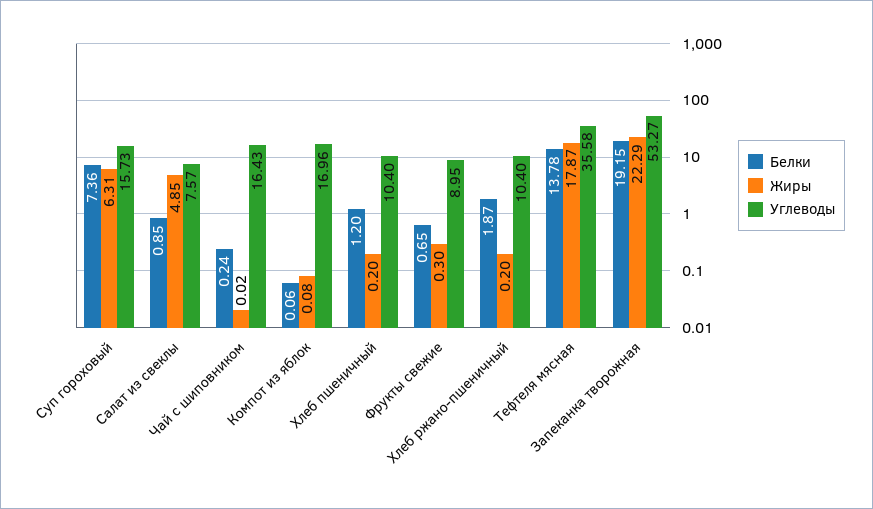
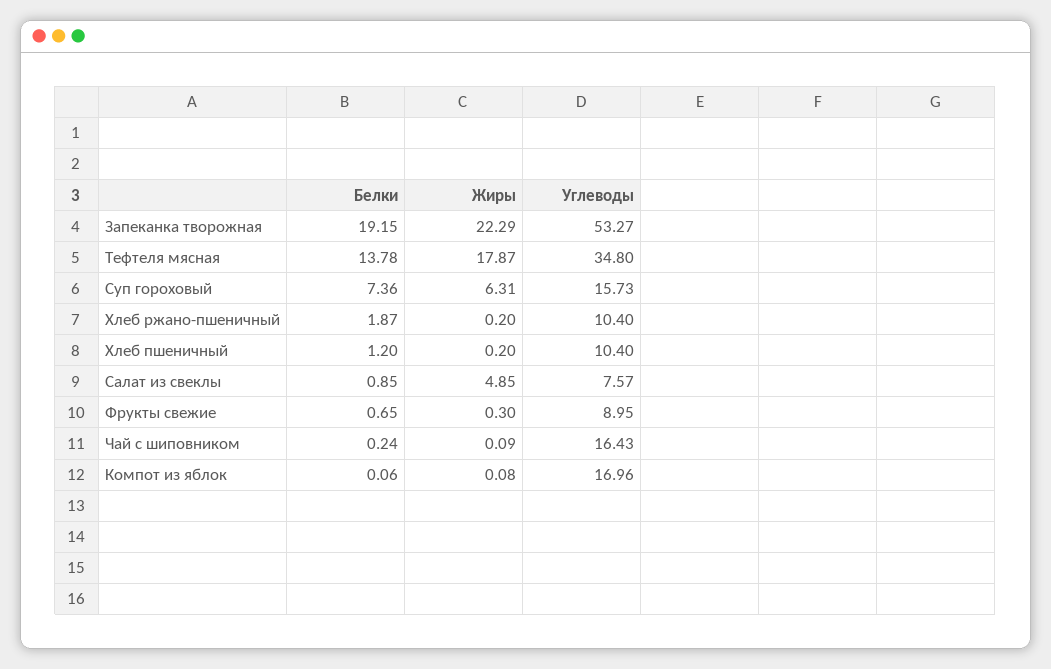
Жиры, Чай с шиповником: 0.02 -> 0.09
Углеводы, Тефтеля мясная: 35.58 -> 34.8

